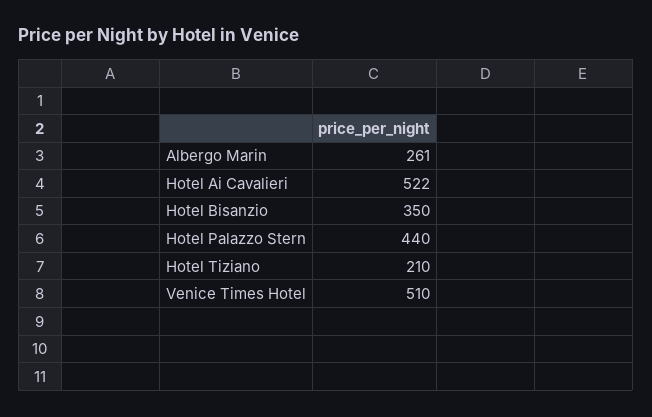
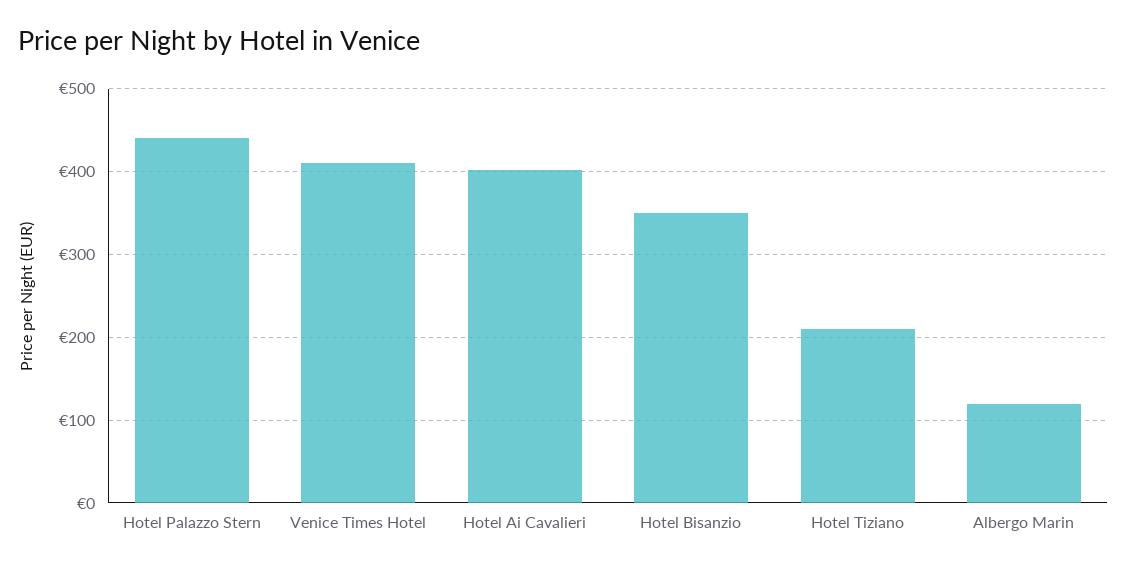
Albergo Marin: 261 -> 120
Hotel Ai Cavalieri: 522 -> 400
Venice Times Hotel: 510 -> 410

